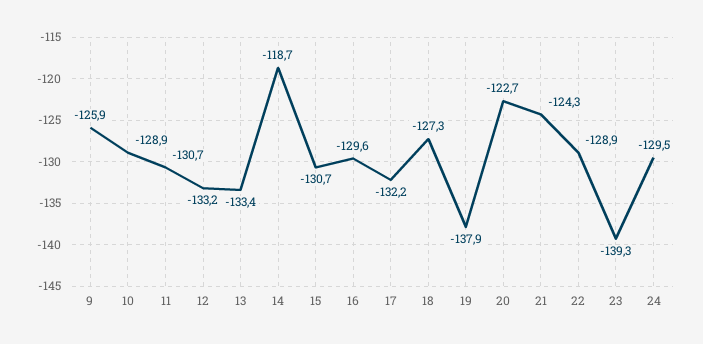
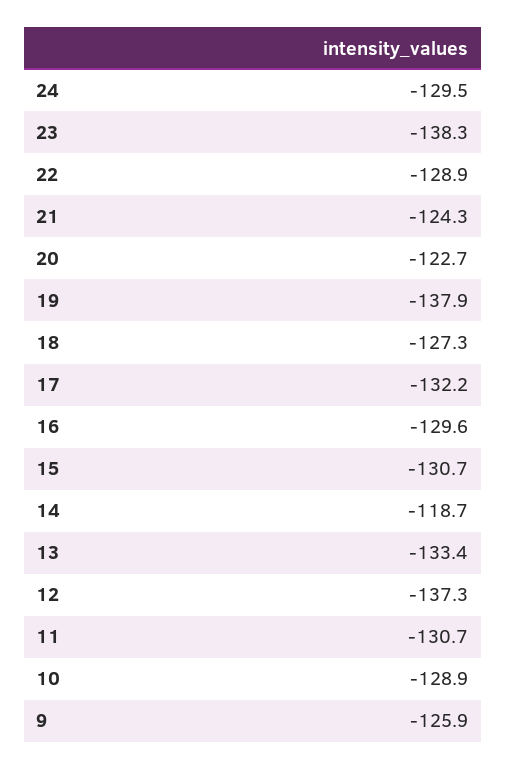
12: -133.2 -> -137.3
23: -139.3 -> -138.3

